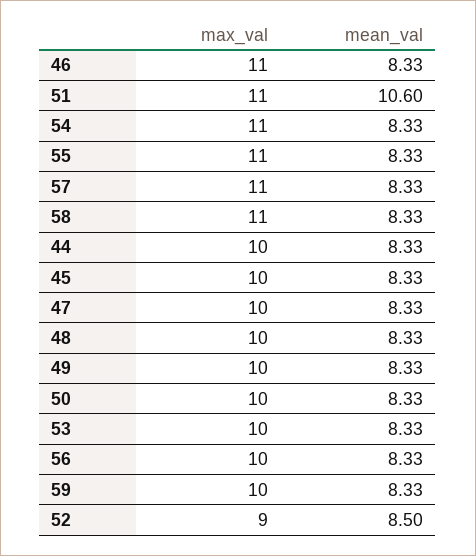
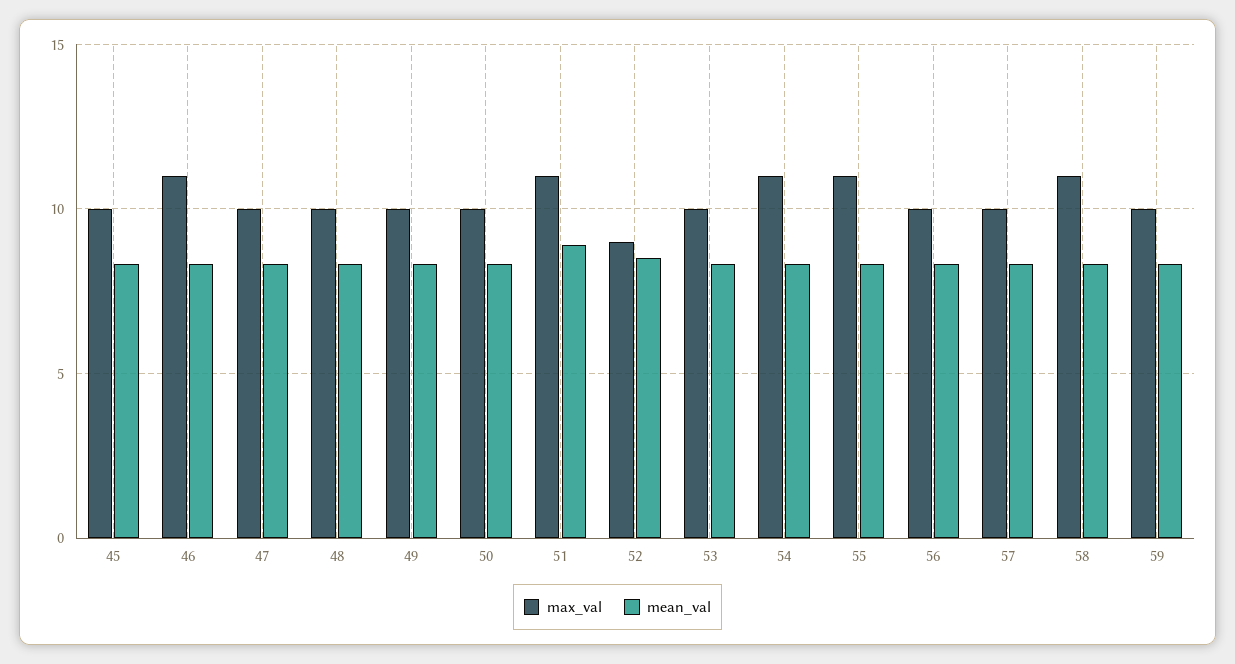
mean_val, 51: 10.6 -> 9
max_val, 57: 11 -> 10
max_val, 44: 10 -> none
mean_val, 44: 8.33 -> none

